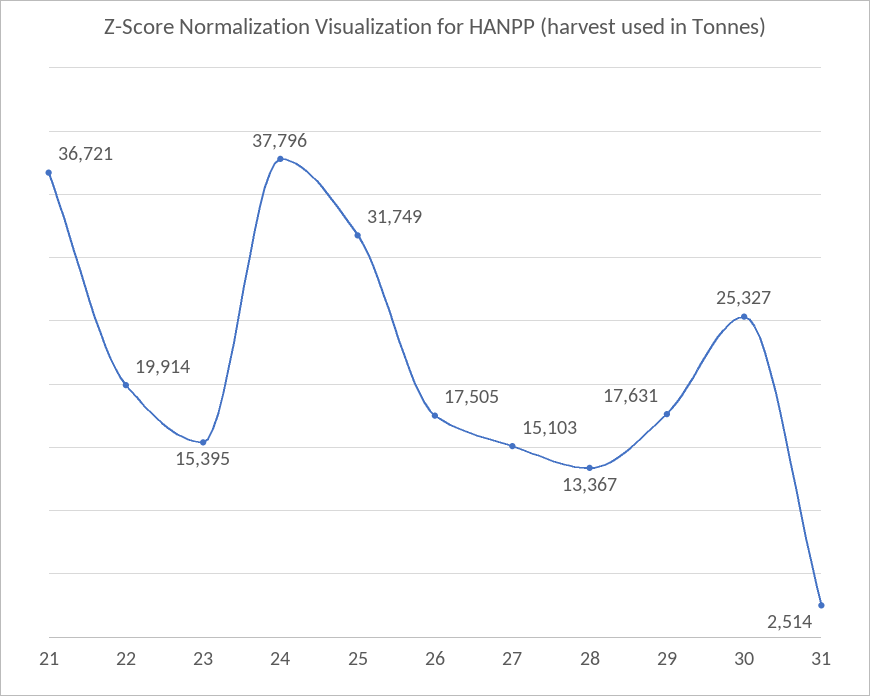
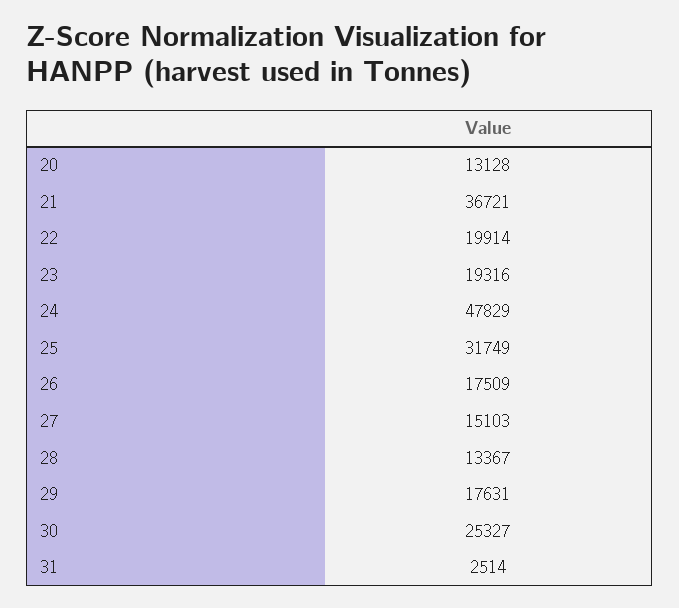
23: 15395 -> 19316
24: 37796 -> 47829
26: 17505 -> 17509
20: none -> 13128

